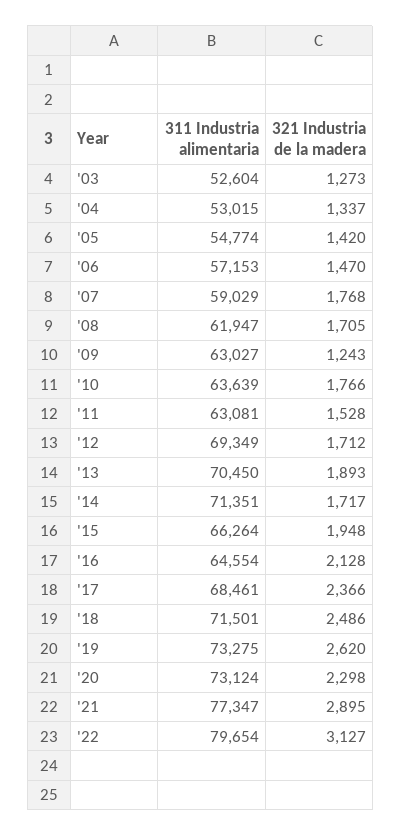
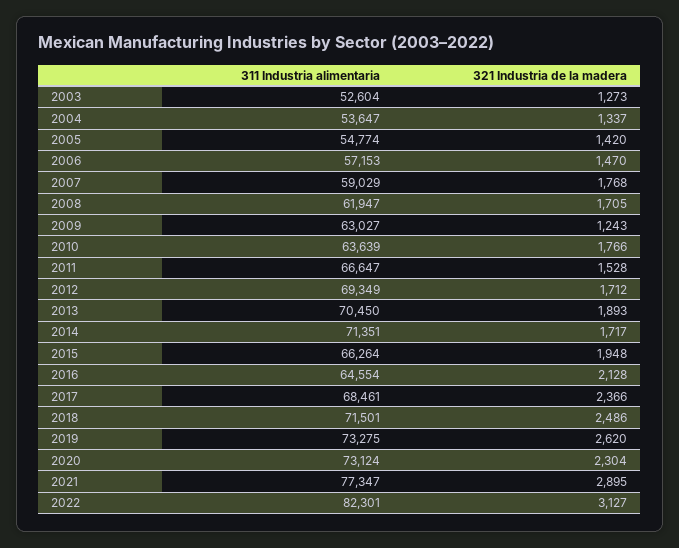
311 Industria alimentaria, '04: 53015 -> 53647
311 Industria alimentaria, '11: 63081 -> 66647
321 Industria de la madera, '20: 2298 -> 2304
311 Industria alimentaria, '22: 79654 -> 82301

